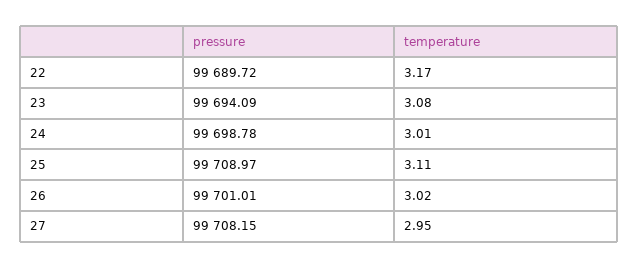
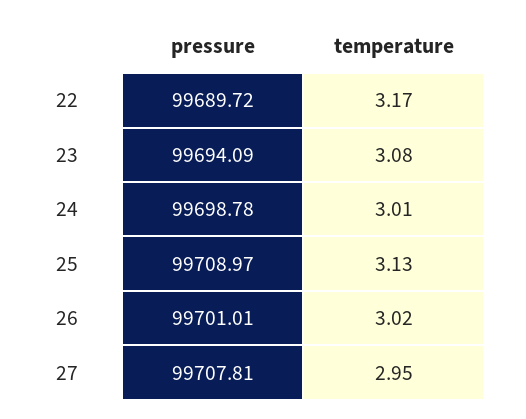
temperature, 25: 3.11 -> 3.13
pressure, 27: 99708.15 -> 99707.81

